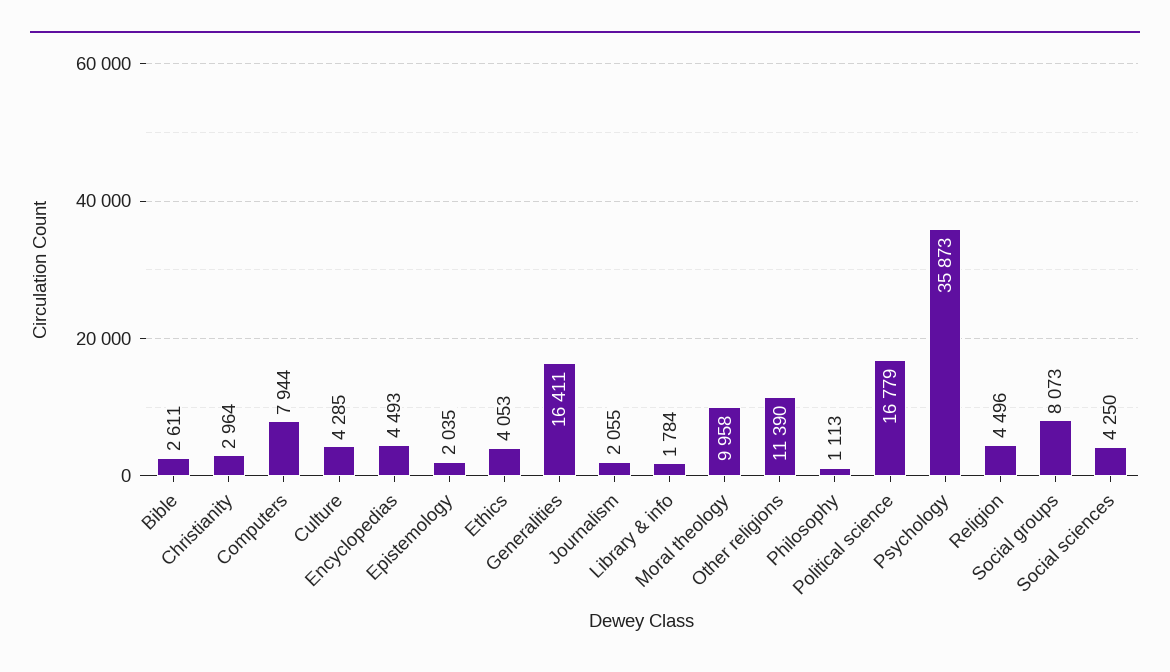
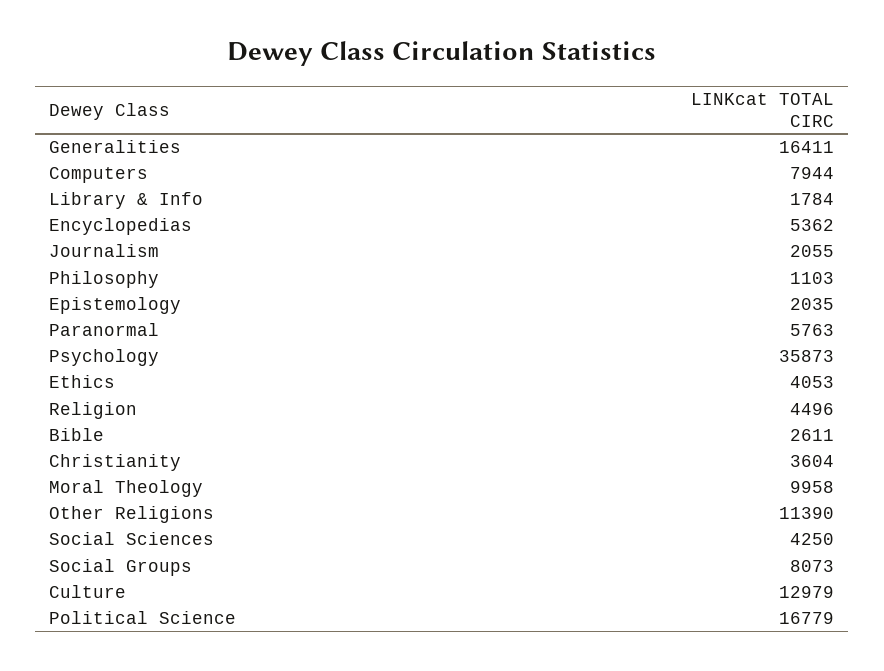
Christianity: 2964 -> 3604
Culture: 4285 -> 12979
Encyclopedias: 4493 -> 5362
Philosophy: 1113 -> 1103
Paranormal: none -> 5763

